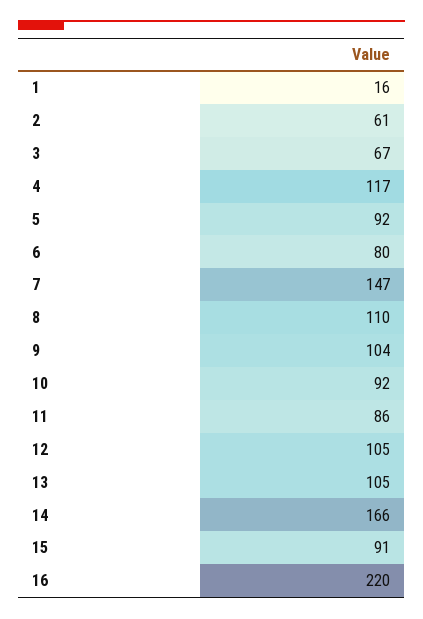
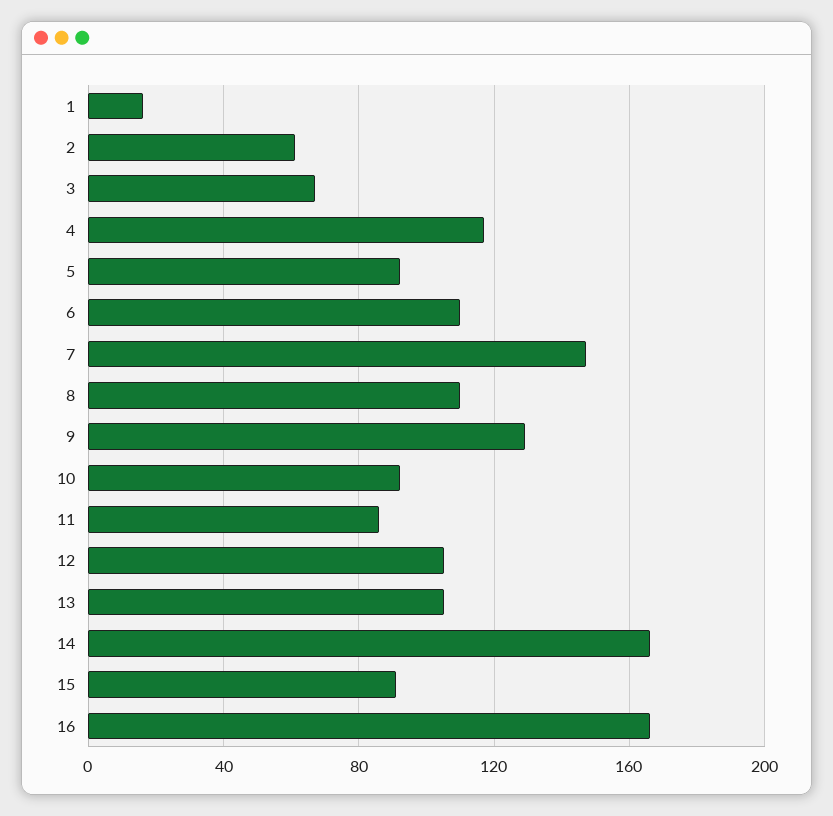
6: 80 -> 110
9: 104 -> 130
16: 220 -> 165

